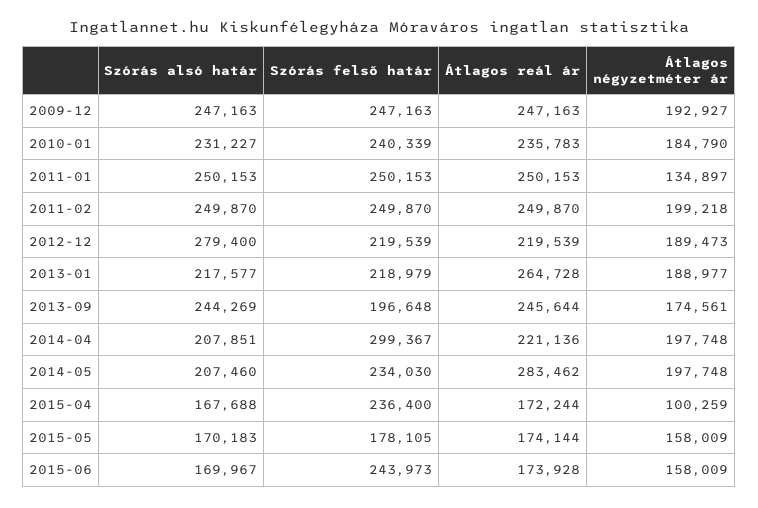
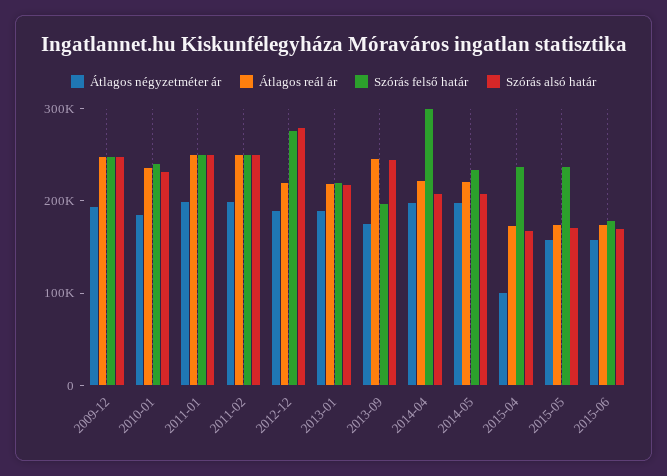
Átlagos négyzetméter ár, 2011-01: 134897 -> 200000
Szórás felső határ, 2012-12: 219539 -> 280000
Átlagos reál ár, 2013-01: 264728 -> 220000
Átlagos reál ár, 2014-05: 283462 -> 220000
Szórás felső határ, 2015-05: 178105 -> 240000
Szórás felső határ, 2015-06: 243973 -> 180000

